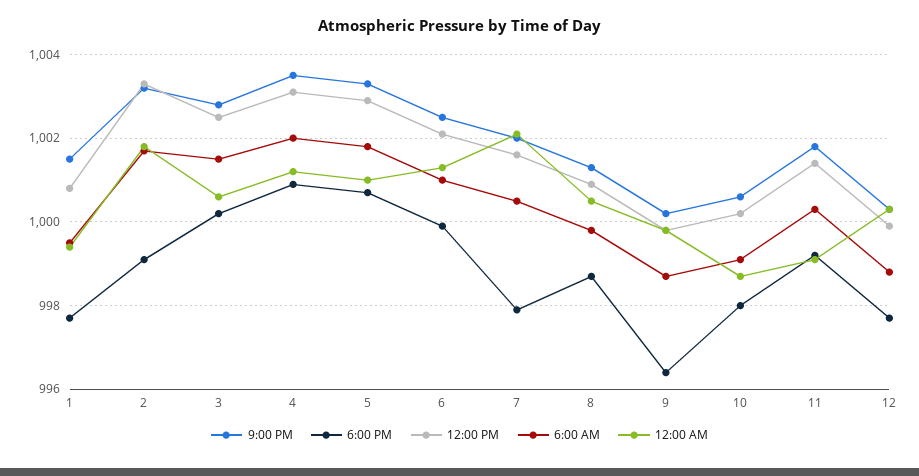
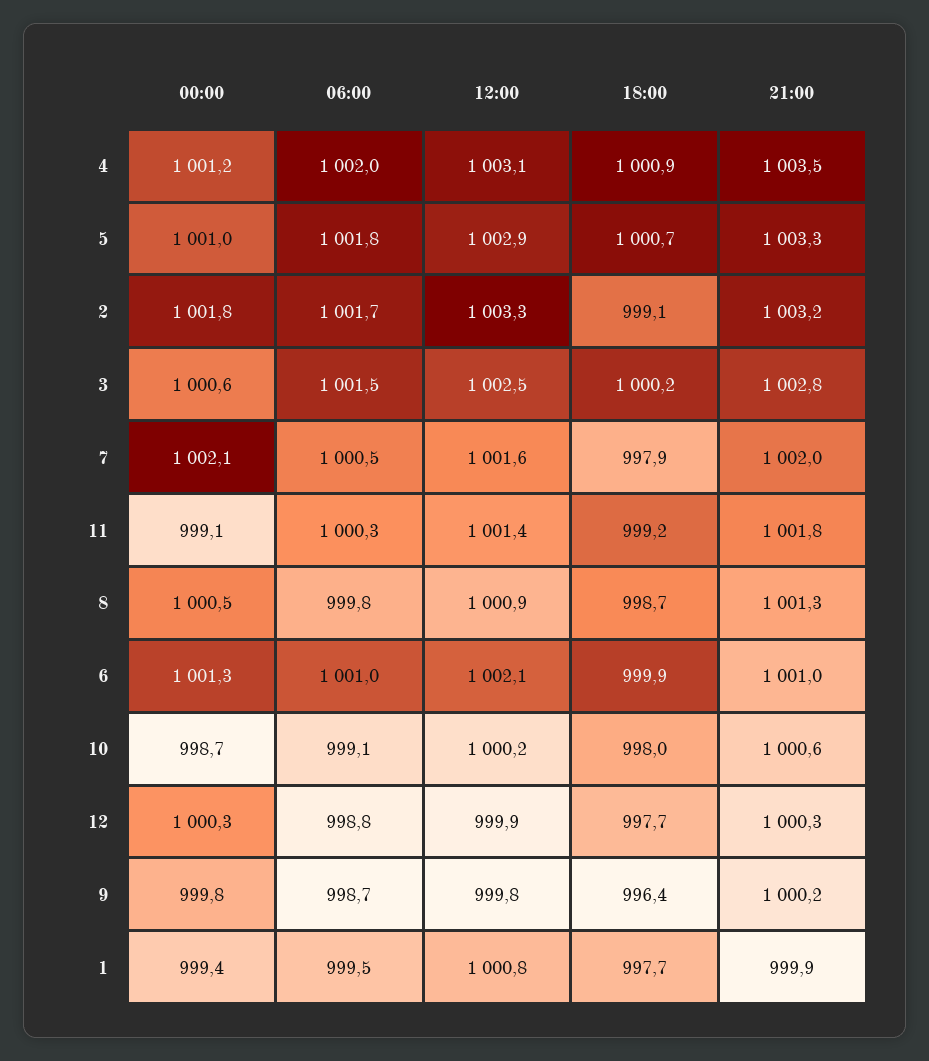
9:00 PM, 1: 1001.5 -> 999.9
9:00 PM, 6: 1002.5 -> 1001

